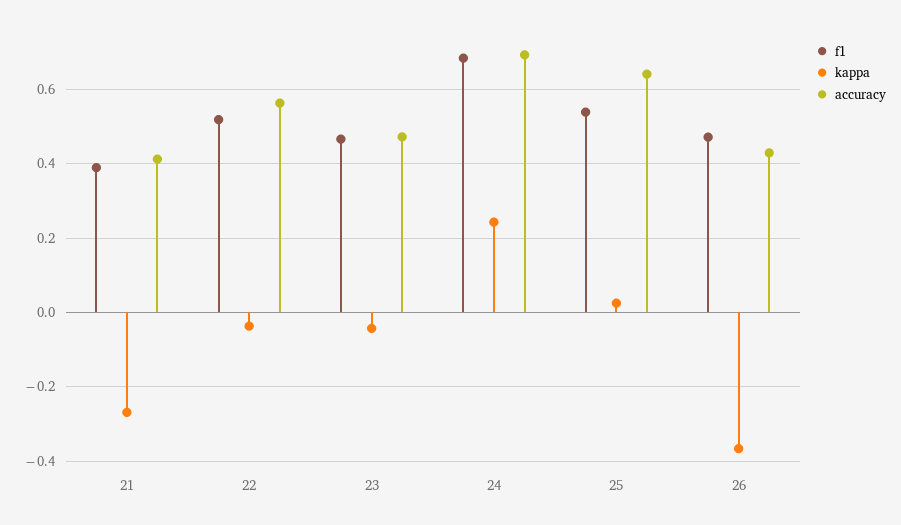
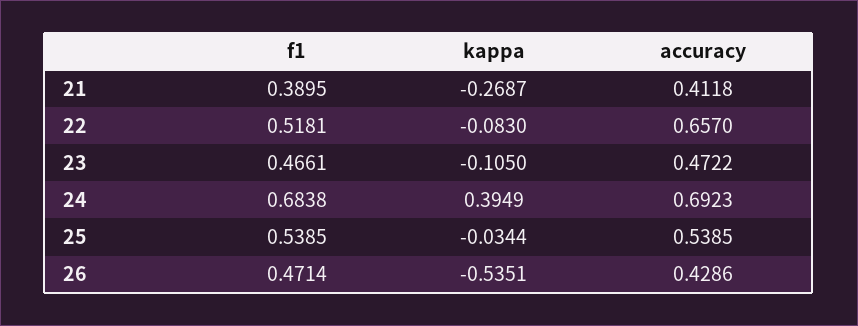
kappa, 22: -0.04 -> -0.083
accuracy, 22: 0.56 -> 0.657
kappa, 23: -0.04 -> -0.105
kappa, 24: 0.24 -> 0.3949
kappa, 25: 0.02 -> -0.0344
accuracy, 25: 0.64 -> 0.5385
kappa, 26: -0.36 -> -0.5351

